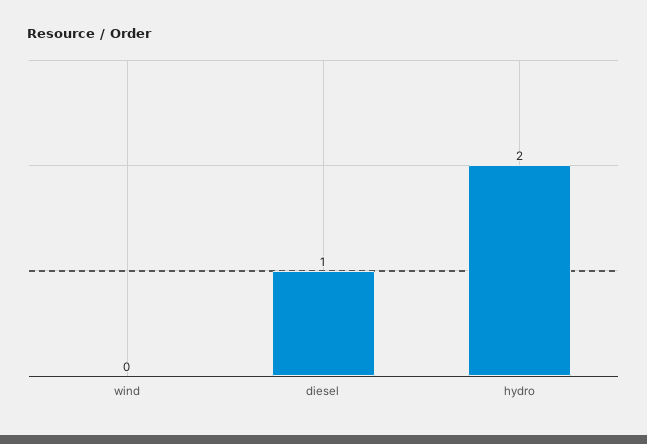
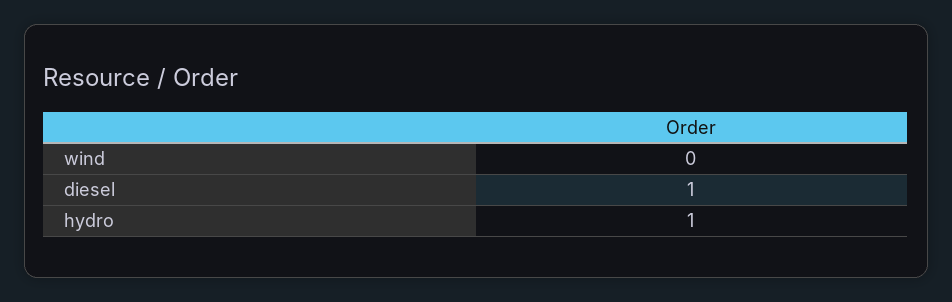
hydro: 2 -> 1

